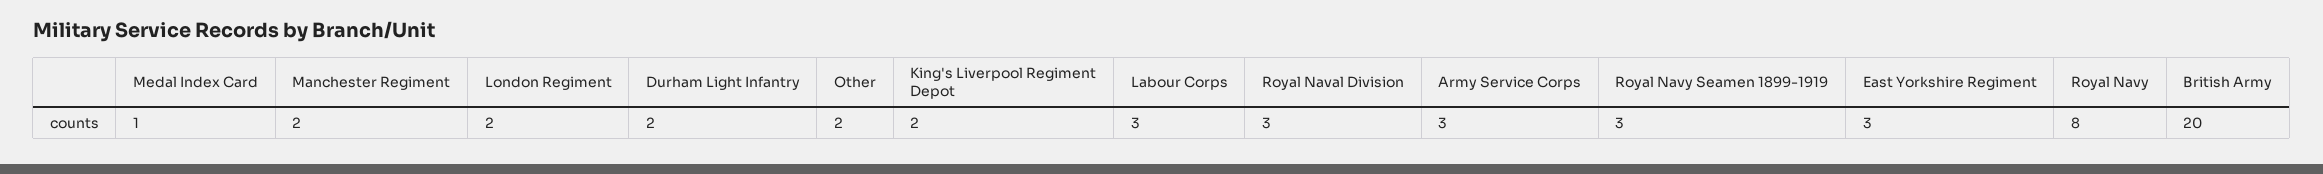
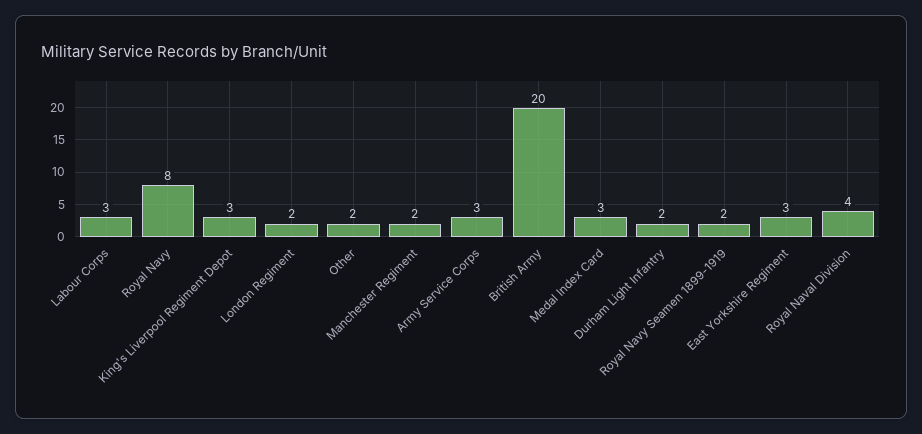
Medal Index Card: 1 -> 3
King's Liverpool Regiment Depot: 2 -> 3
Royal Naval Division: 3 -> 4
Royal Navy Seamen 1899-1919: 3 -> 2

